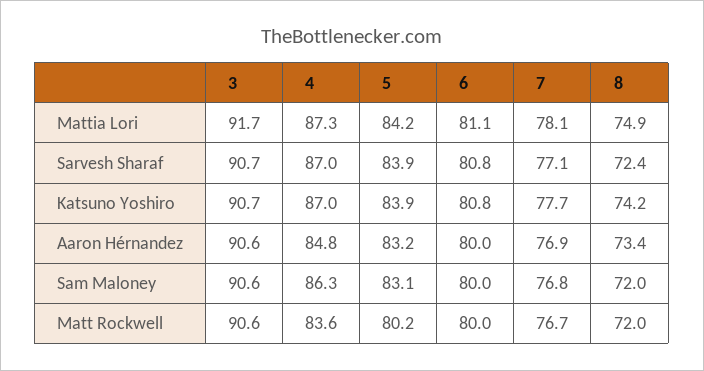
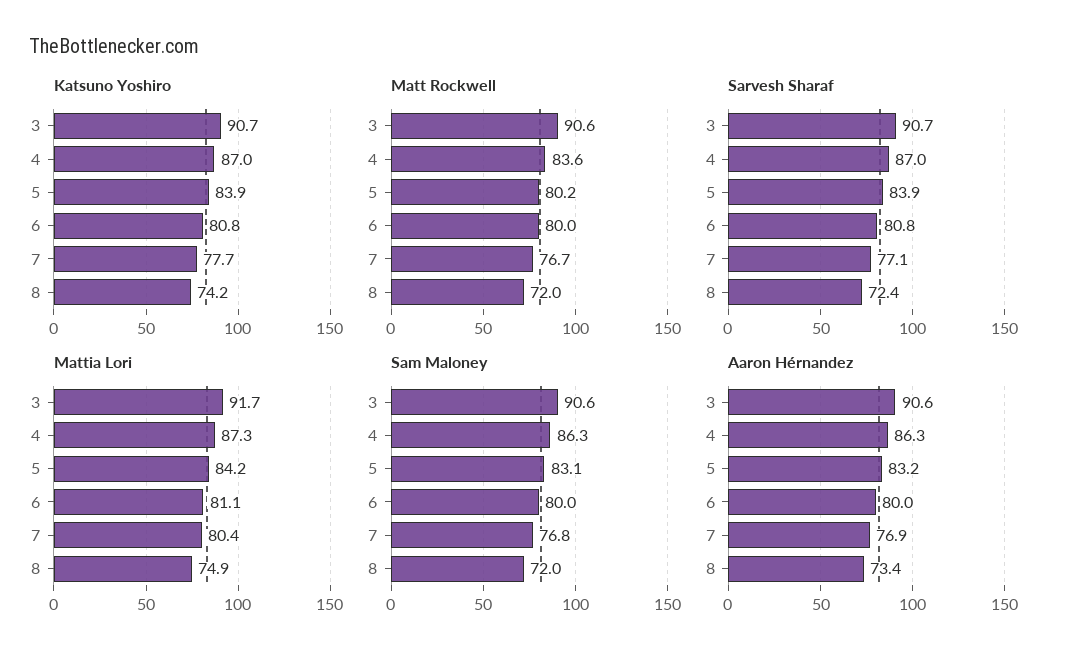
Mattia Lori, 7: 78.1 -> 80.4
Aaron Hérnandez, 4: 84.8 -> 86.3

